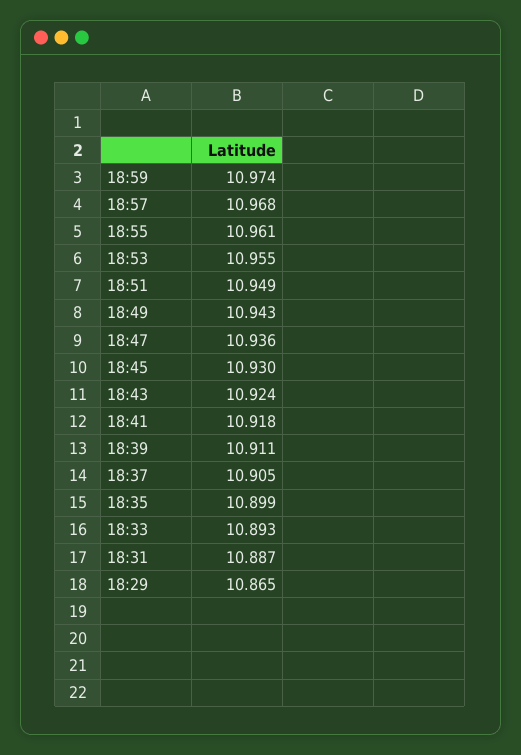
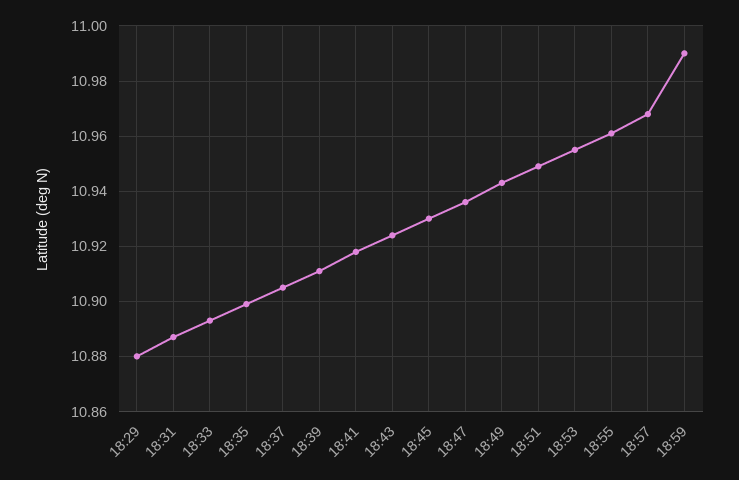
18:59: 10.974 -> 10.99
18:29: 10.865 -> 10.88

